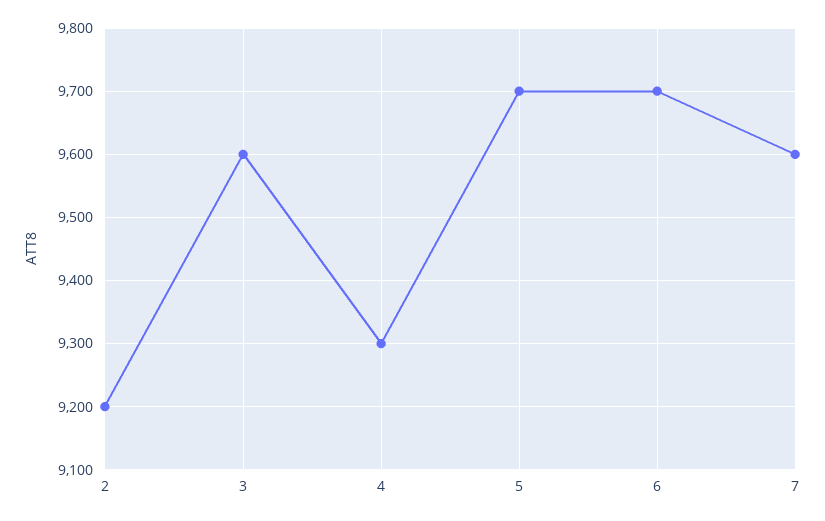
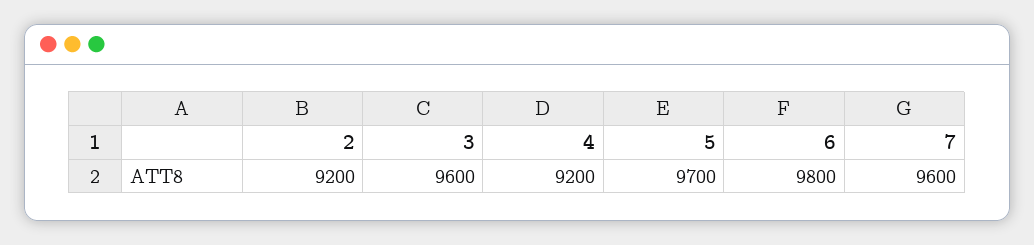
4: 9300 -> 9200
6: 9700 -> 9800

